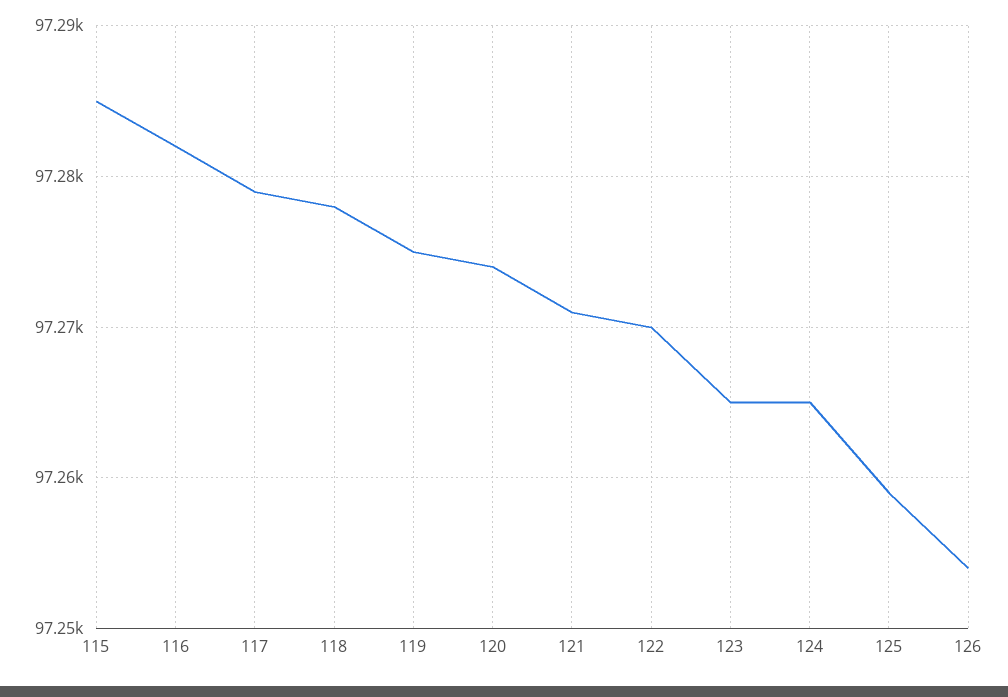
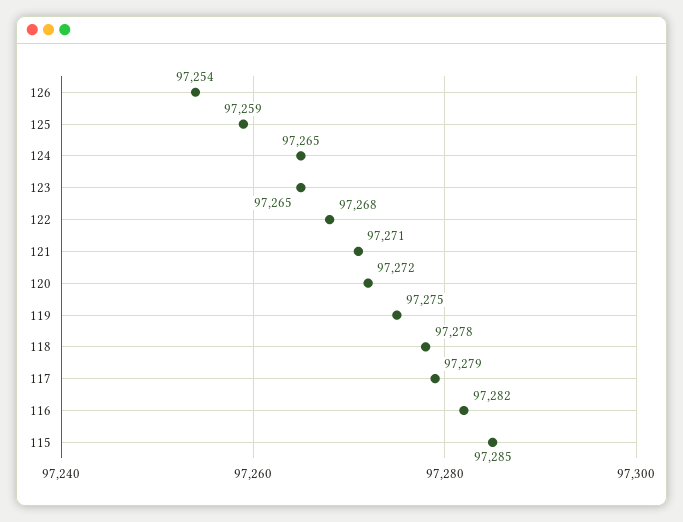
120: 97274 -> 97272
122: 97270 -> 97268

